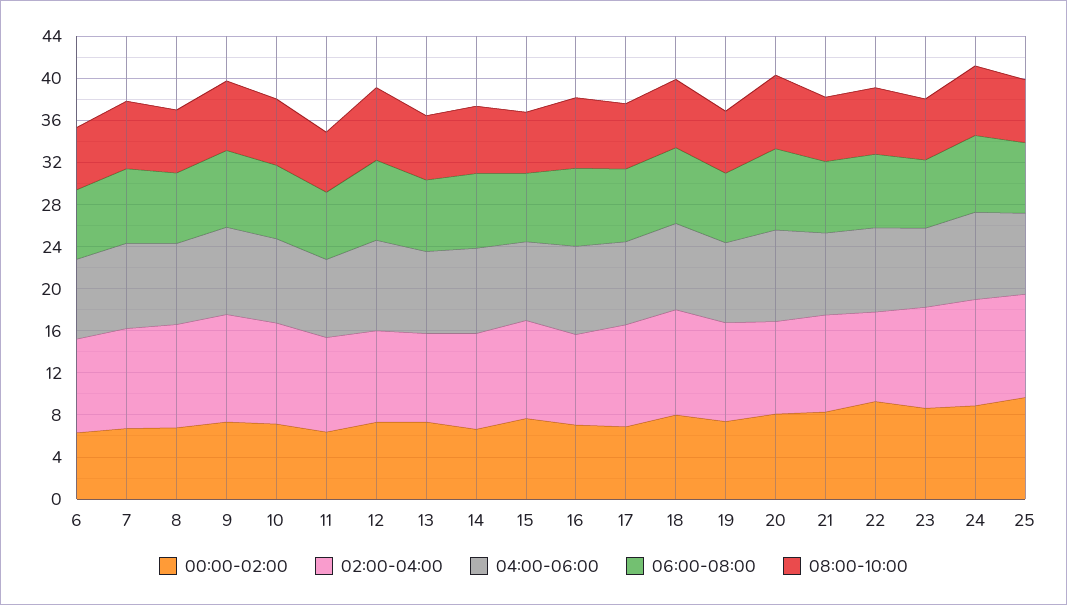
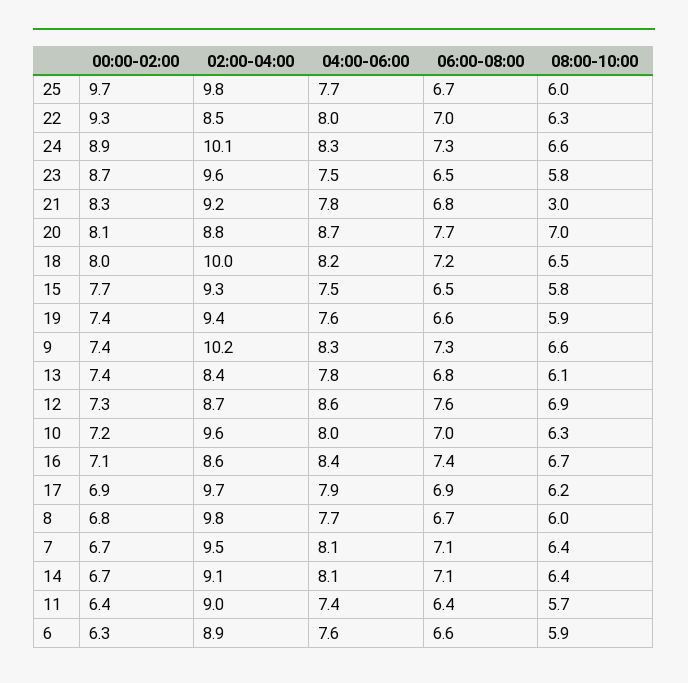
08:00-10:00, 21: 6 -> 3

